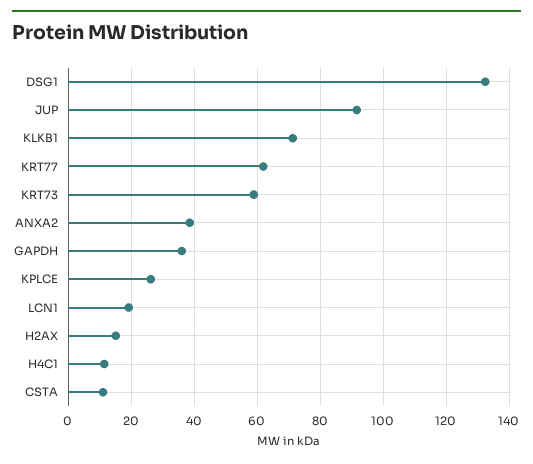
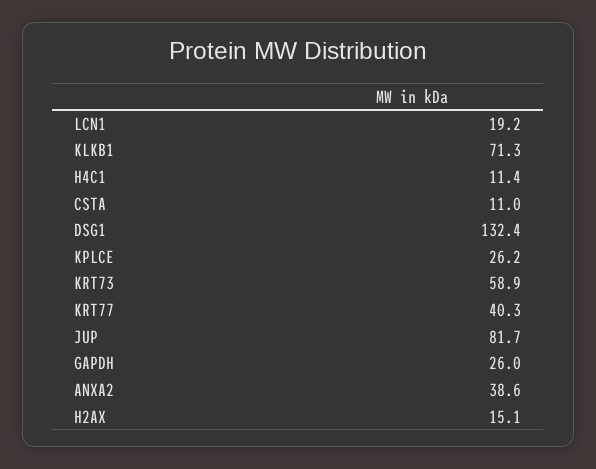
JUP: 92 -> 81.7
KRT77: 62 -> 40.3
GAPDH: 36 -> 26

